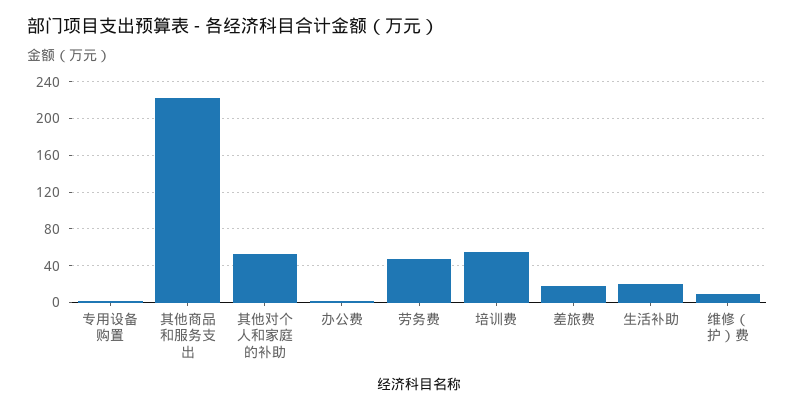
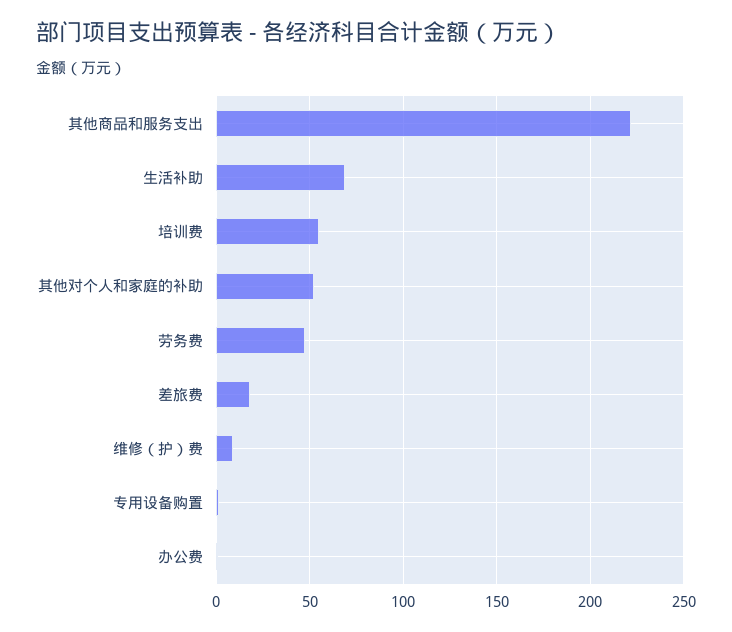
生活补助: 20 -> 70

